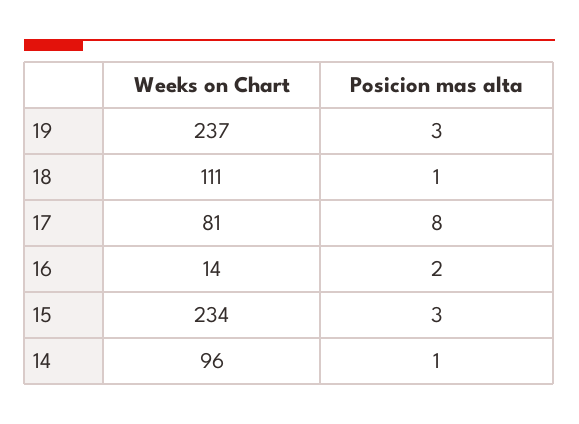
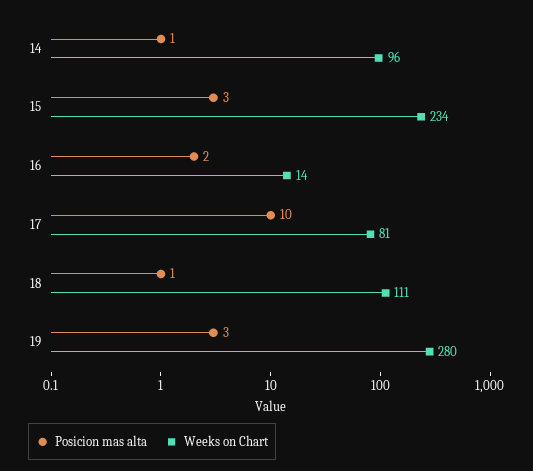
Weeks on Chart, 19: 237 -> 280
Posicion mas alta, 17: 8 -> 10

